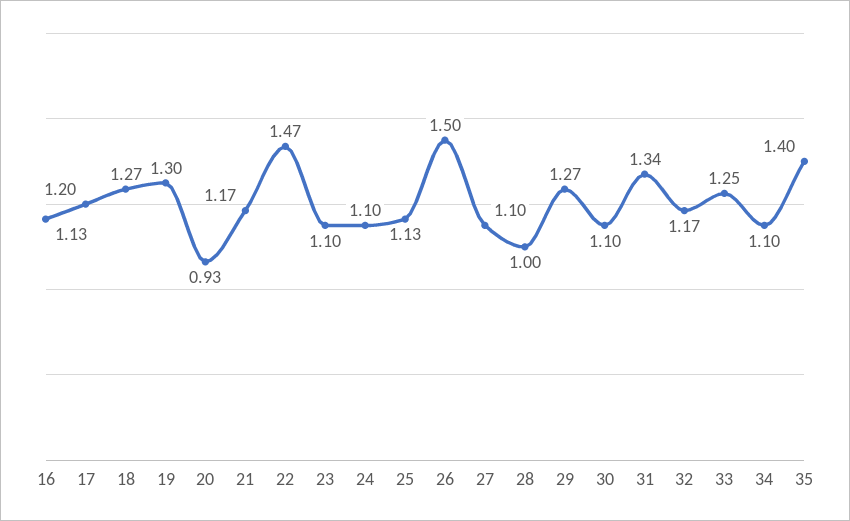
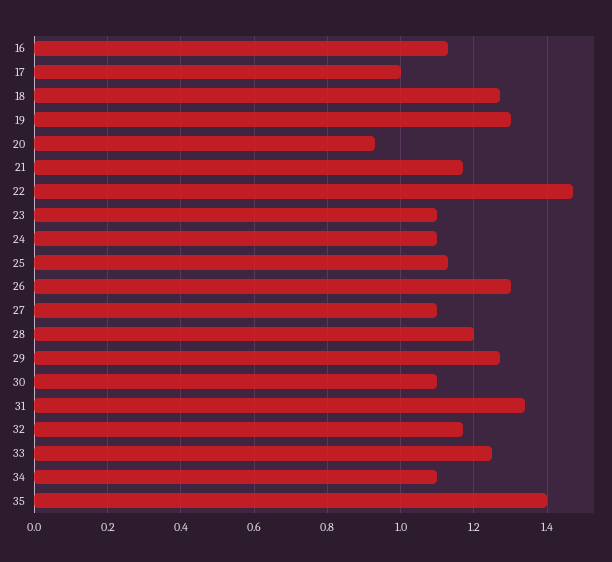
17: 1.2 -> 1
26: 1.5 -> 1.3
28: 1 -> 1.2

